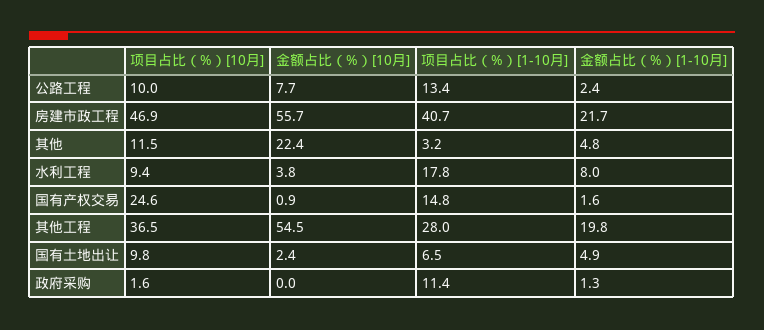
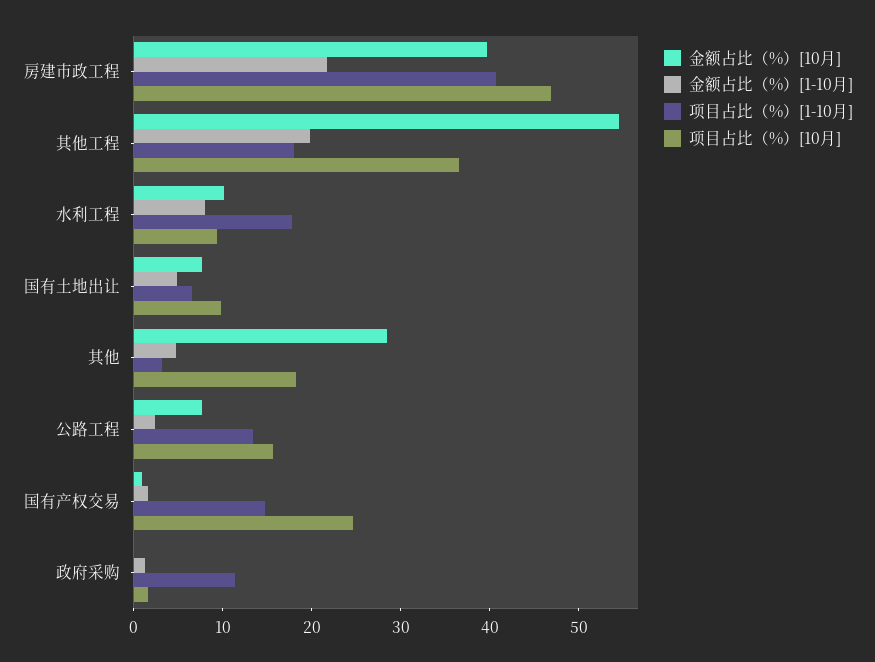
项目占比（%）[10月], 公路工程: 10 -> 16
金额占比（%）[10月], 房建市政工程: 55.7 -> 40
项目占比（%）[10月], 其他: 11.5 -> 18
金额占比（%）[10月], 其他: 22.4 -> 28
金额占比（%）[10月], 水利工程: 3.8 -> 10
项目占比（%）[1-10月], 其他工程: 28 -> 18
金额占比（%）[10月], 国有土地出让: 2.4 -> 8

